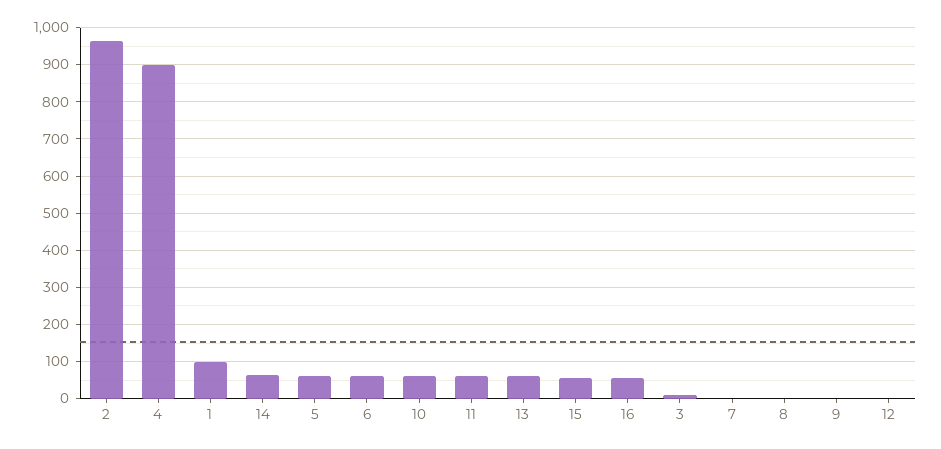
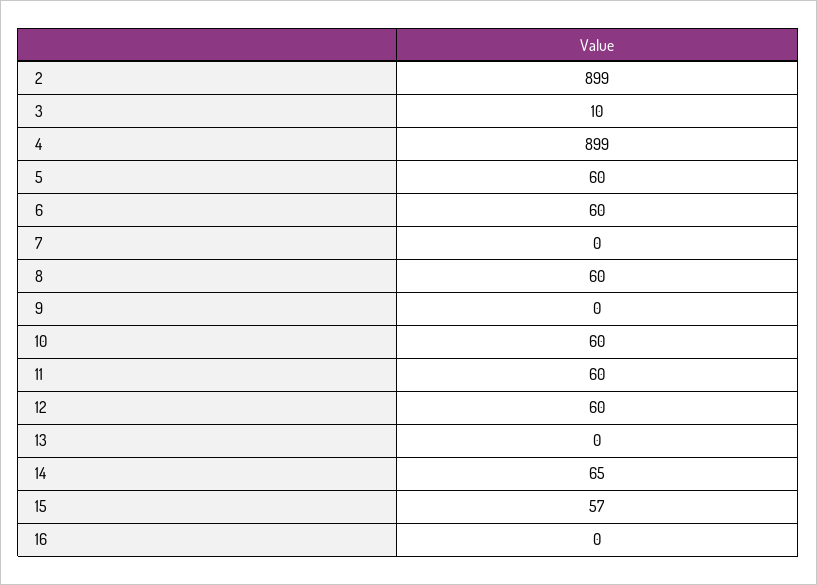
2: 960 -> 899
1: 100 -> none
13: 60 -> 0
16: 60 -> 0
8: 0 -> 60
12: 0 -> 60

